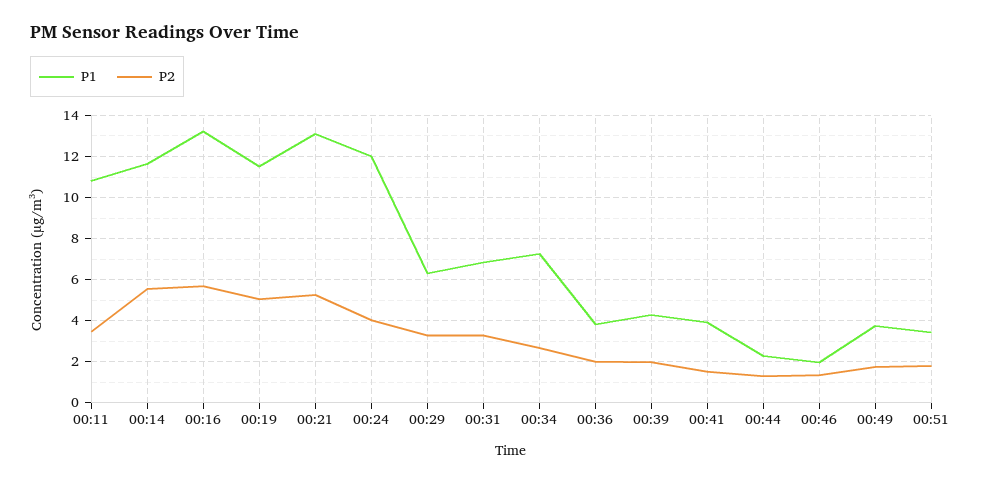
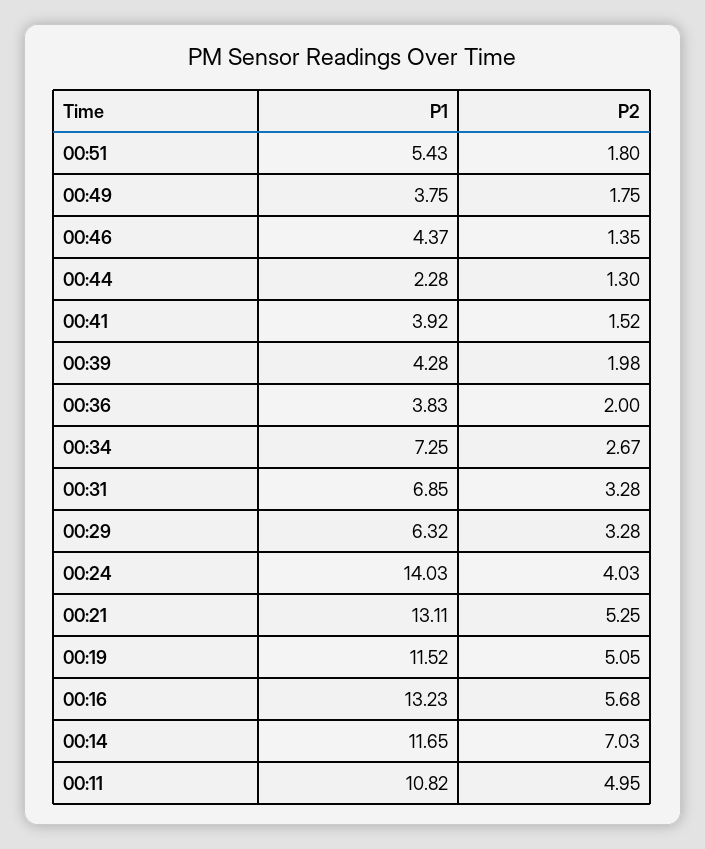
P2, 00:11: 3.5 -> 4.95
P2, 00:14: 5.5 -> 7.03
P1, 00:24: 12 -> 14.03
P1, 00:46: 2 -> 4.37
P1, 00:51: 3.5 -> 5.43

